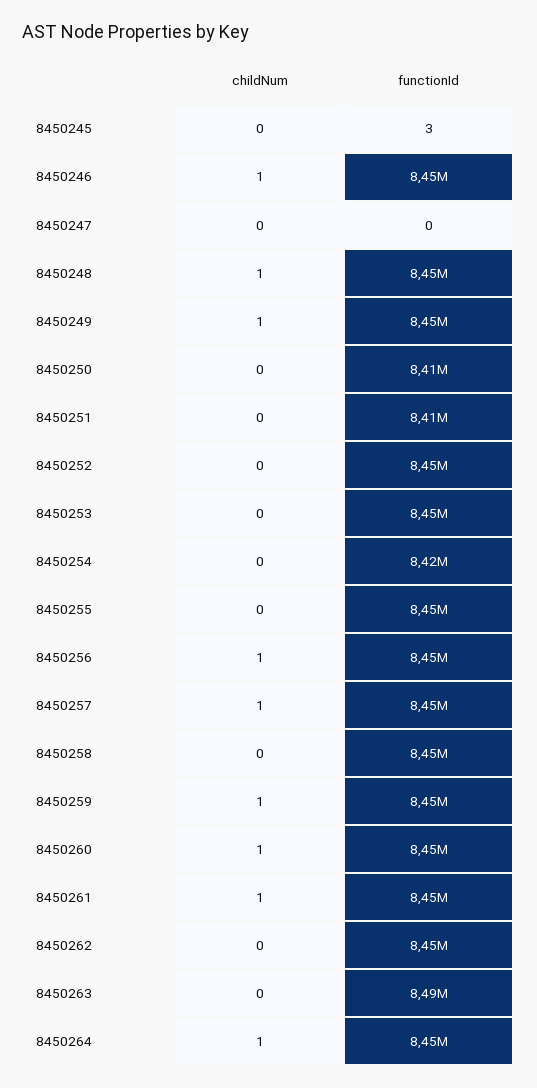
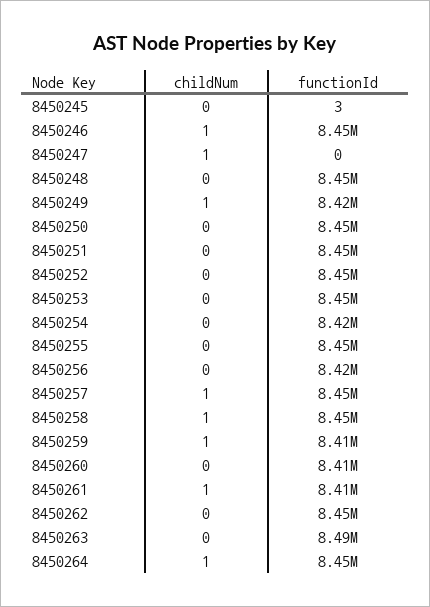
childNum, 8450247: 0 -> 1
childNum, 8450248: 1 -> 0
functionId, 8450249: 8450000 -> 8420000
functionId, 8450250: 8410000 -> 8450000
functionId, 8450251: 8410000 -> 8450000
childNum, 8450256: 1 -> 0
functionId, 8450256: 8450000 -> 8420000
childNum, 8450258: 0 -> 1
functionId, 8450259: 8450000 -> 8410000
childNum, 8450260: 1 -> 0
functionId, 8450260: 8450000 -> 8410000
functionId, 8450261: 8450000 -> 8410000

